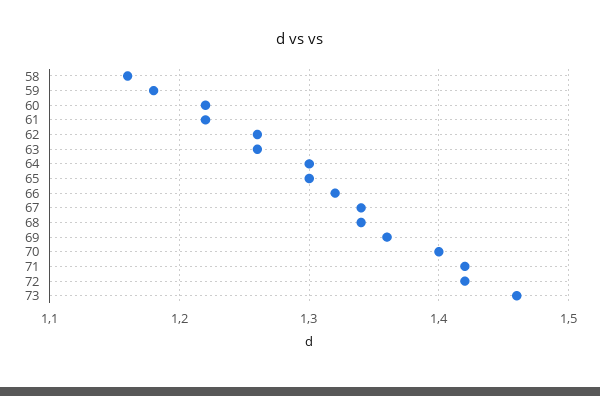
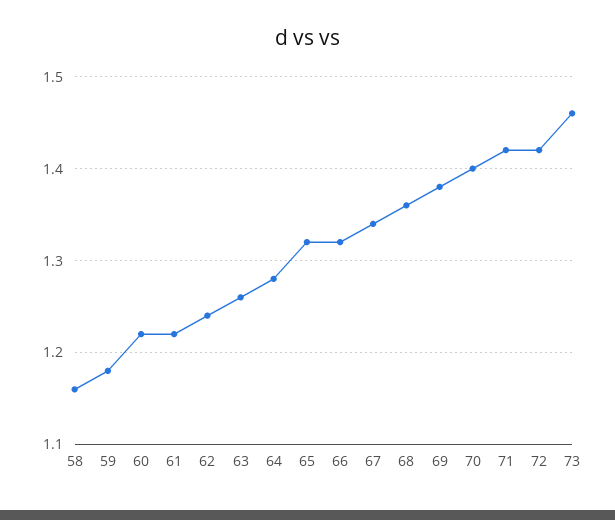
62: 1.26 -> 1.24
64: 1.3 -> 1.28
65: 1.3 -> 1.32
68: 1.34 -> 1.36
69: 1.36 -> 1.38

